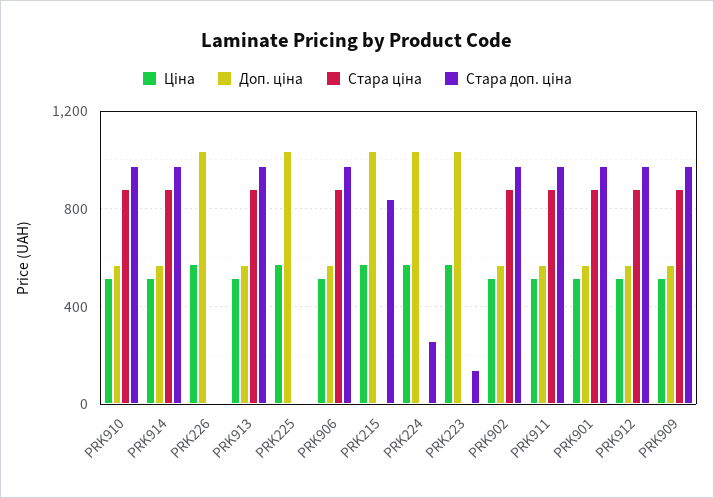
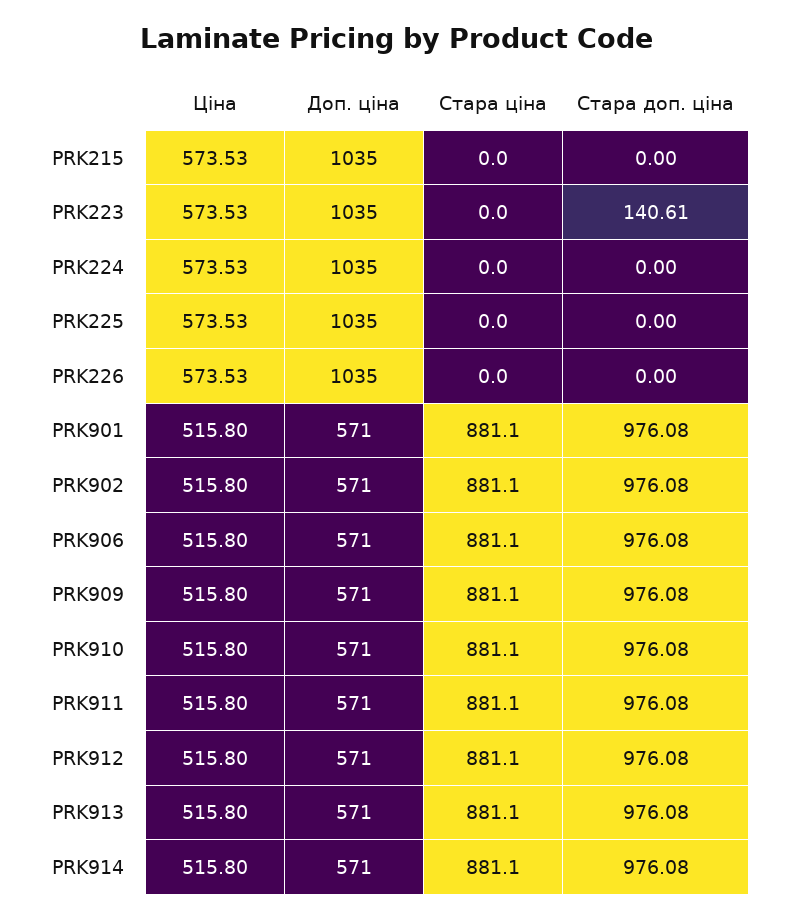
Стара доп. ціна, PRK215: 850 -> 0
Стара доп. ціна, PRK224: 250 -> 0

